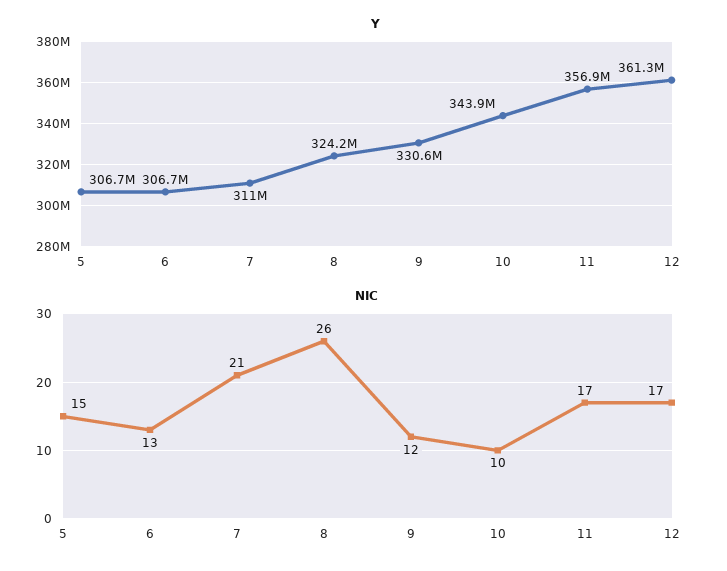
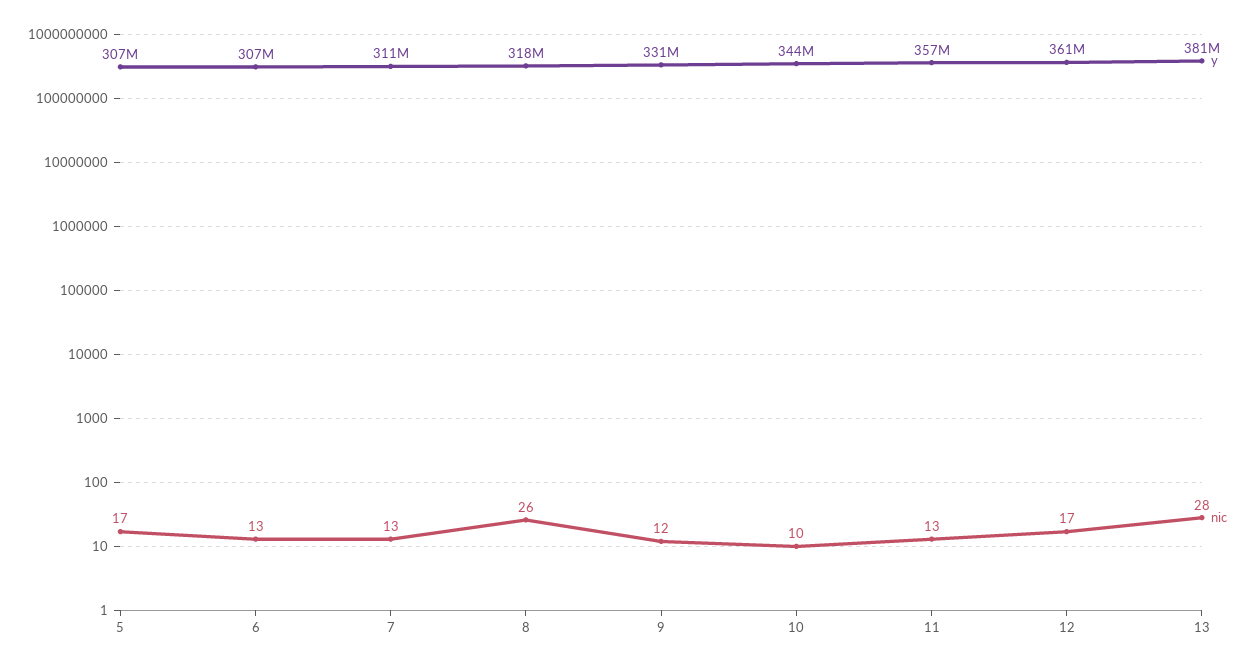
Y, 8: 324200000 -> 318000000
NIC, 5: 15 -> 17
NIC, 7: 21 -> 13
NIC, 11: 17 -> 13
Y, 13: none -> 381000000
NIC, 13: none -> 28

